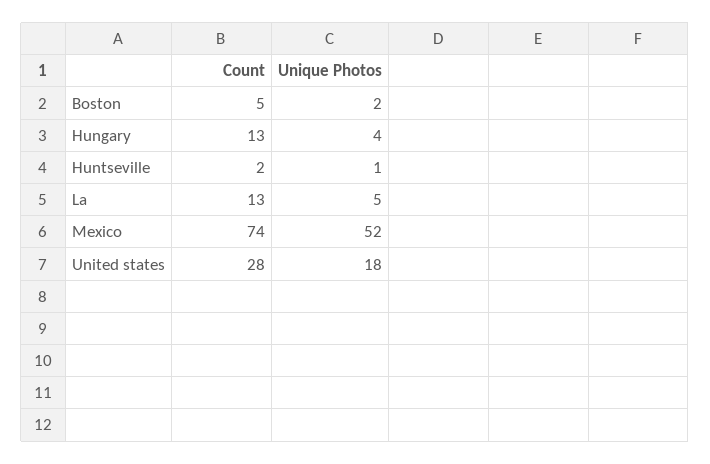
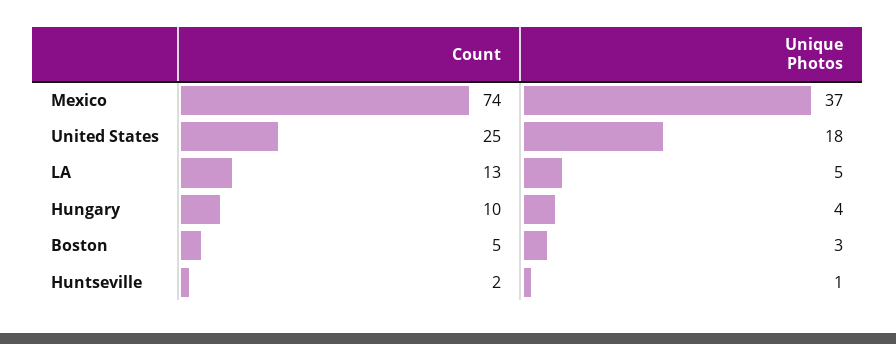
Unique Photos, Boston: 2 -> 3
Count, Hungary: 13 -> 10
Unique Photos, Mexico: 52 -> 37
Count, United states: 28 -> 25

